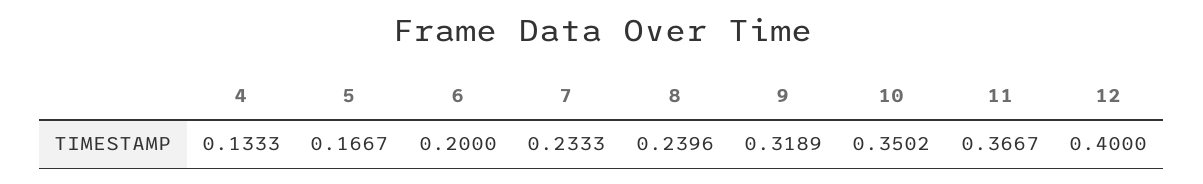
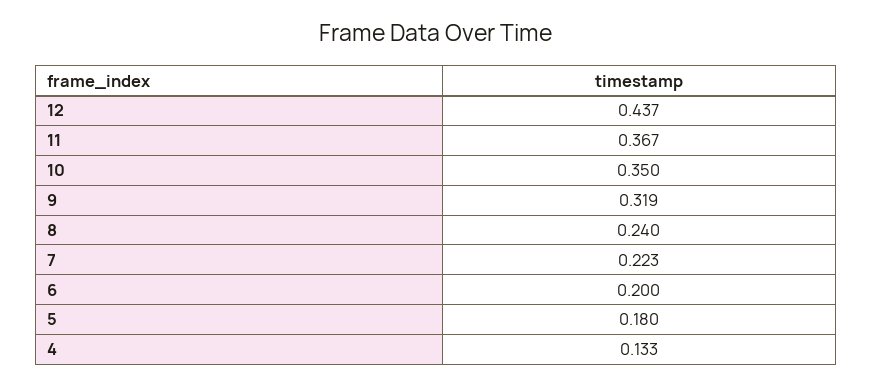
5: 0.1667 -> 0.18
7: 0.2333 -> 0.223
12: 0.4 -> 0.437

